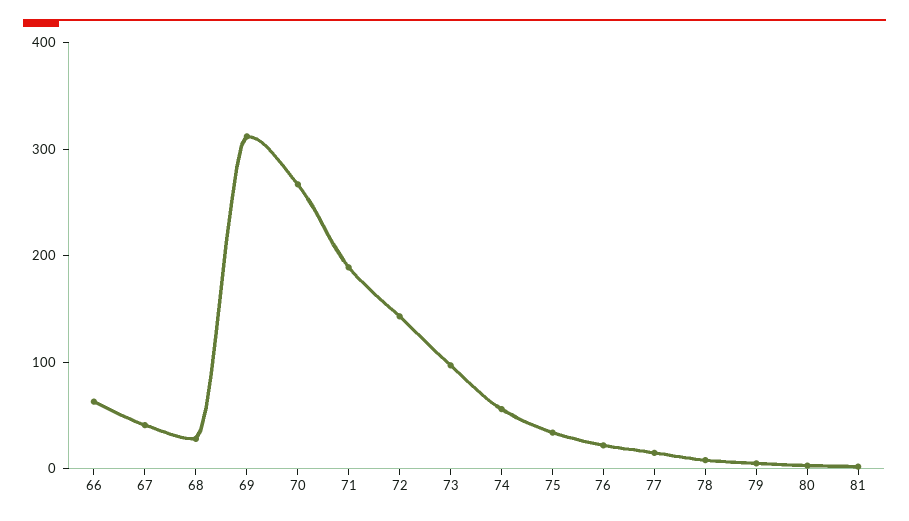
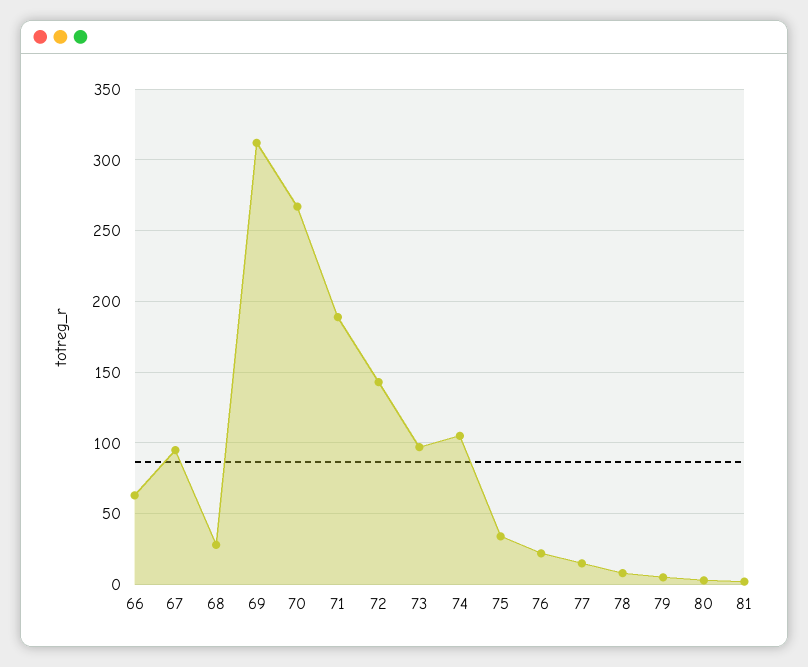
67: 40 -> 95
74: 60 -> 105

